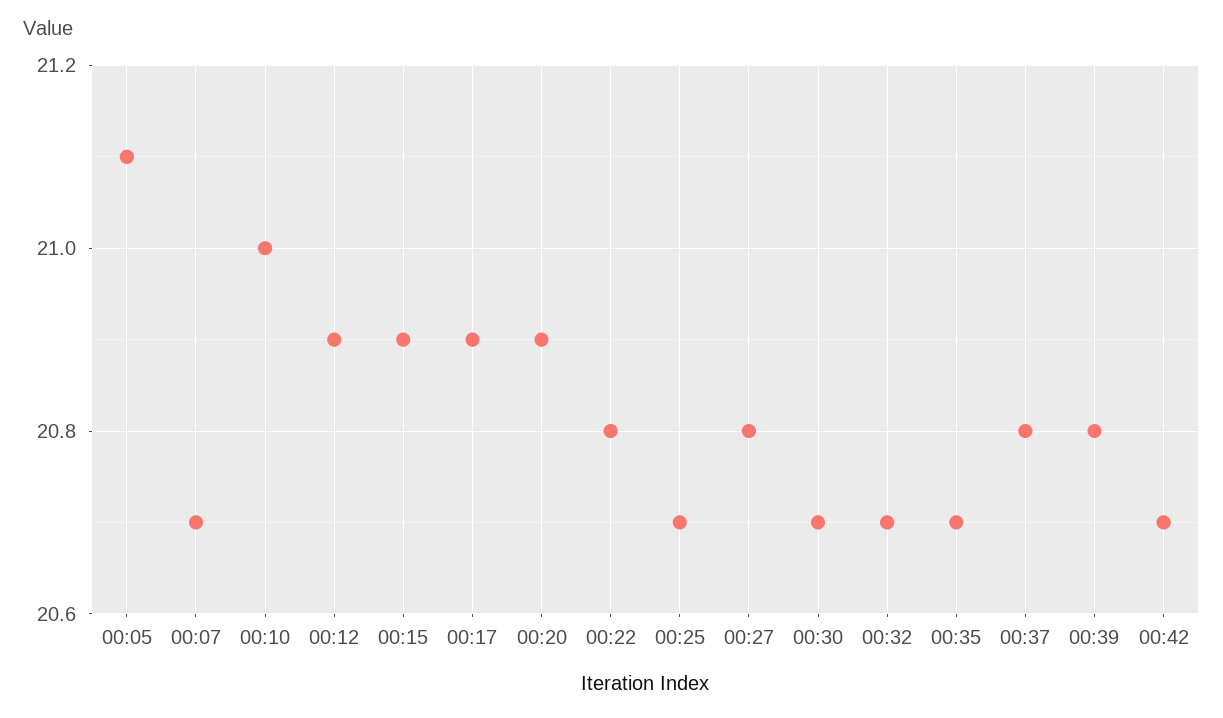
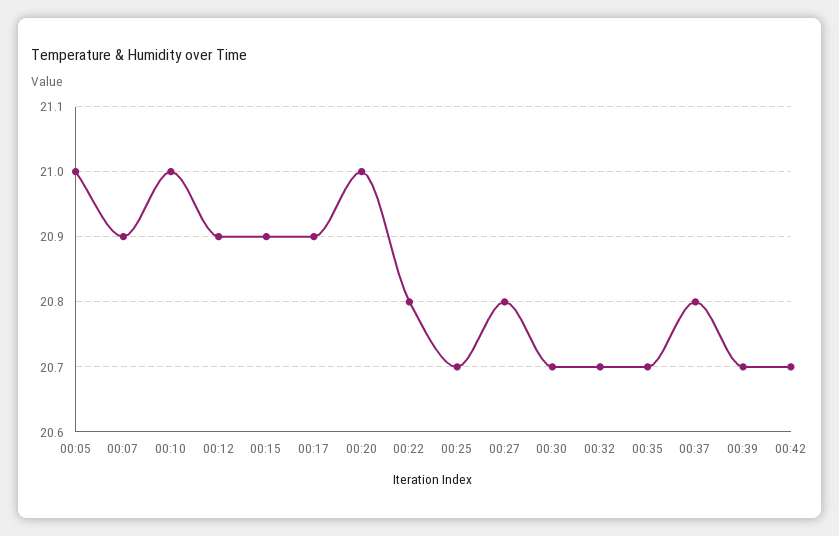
00:05: 21.1 -> 21
00:07: 20.7 -> 20.9
00:20: 20.9 -> 21
00:39: 20.8 -> 20.7

